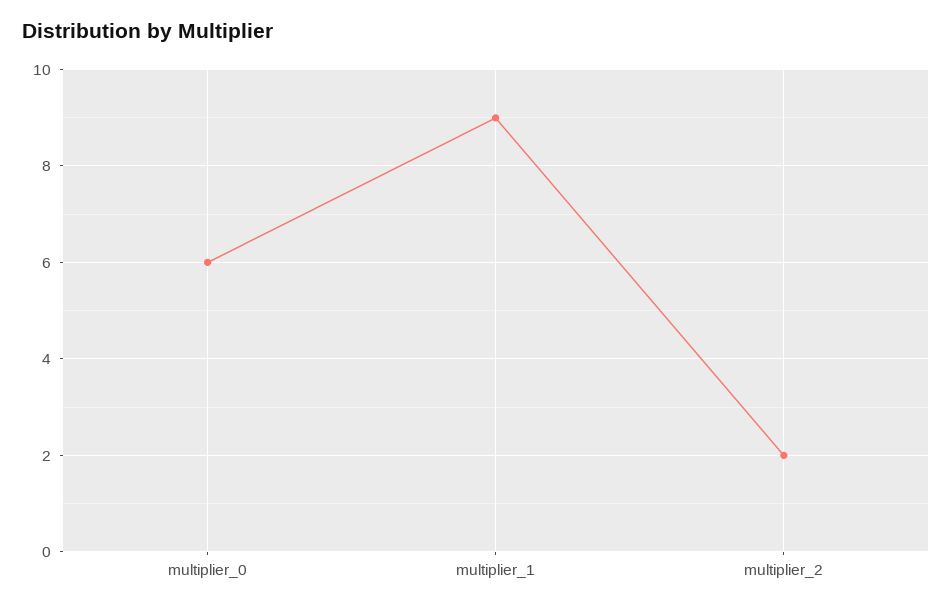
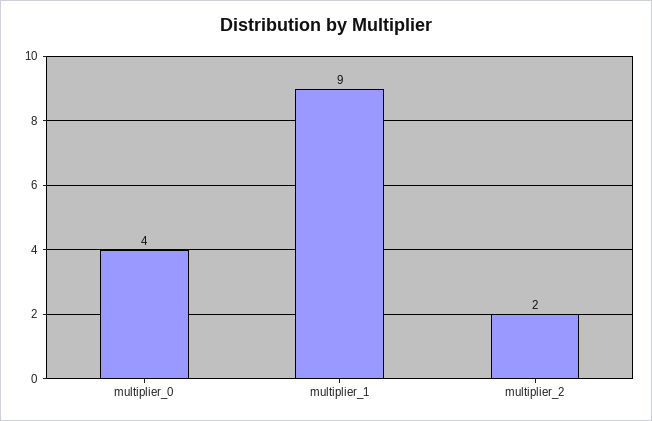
multiplier_0: 6 -> 4

